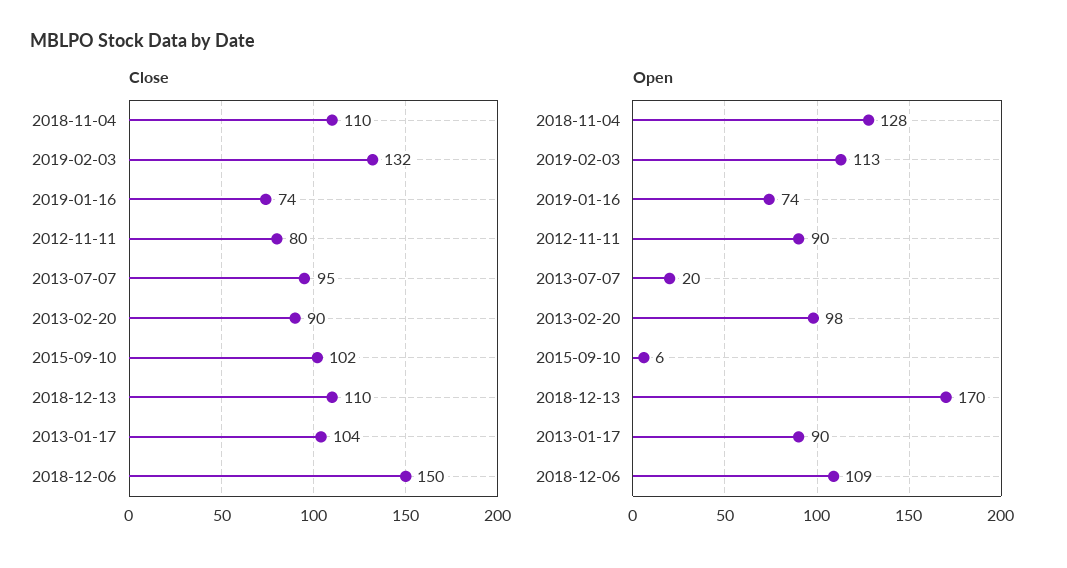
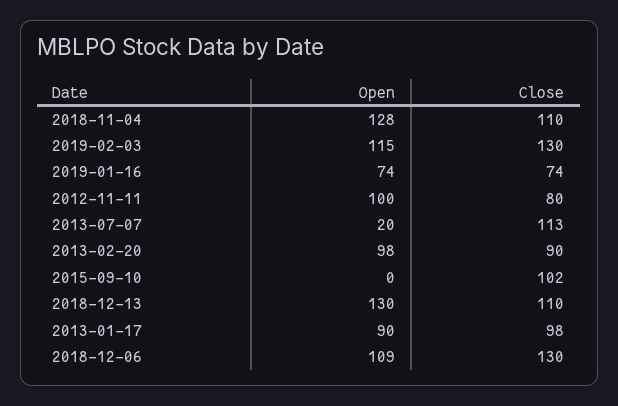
Close, 2019-02-03: 132 -> 130
Close, 2013-07-07: 95 -> 113
Close, 2013-01-17: 104 -> 98
Close, 2018-12-06: 150 -> 130
Open, 2019-02-03: 113 -> 115
Open, 2012-11-11: 90 -> 100
Open, 2015-09-10: 6 -> 0
Open, 2018-12-13: 170 -> 130

